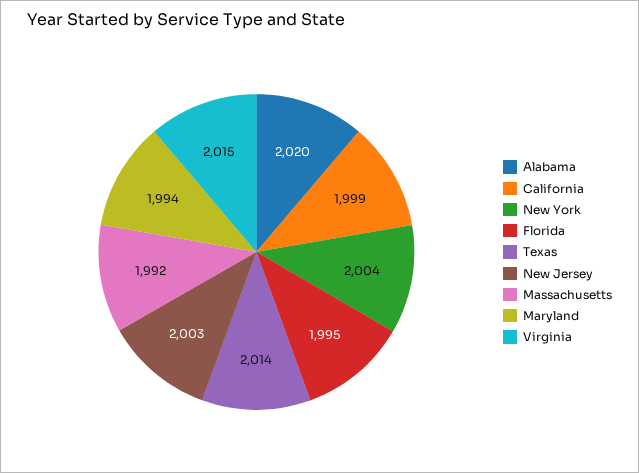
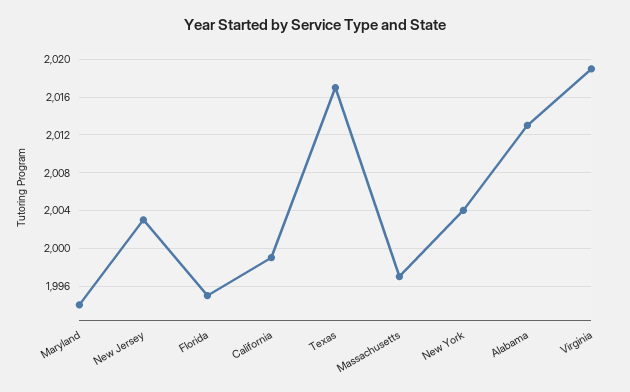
Alabama: 2020 -> 2013
Texas: 2014 -> 2017
Massachusetts: 1992 -> 1997
Virginia: 2015 -> 2019

